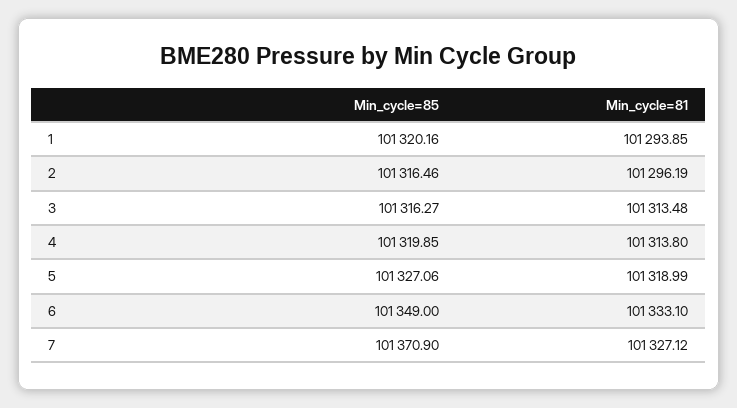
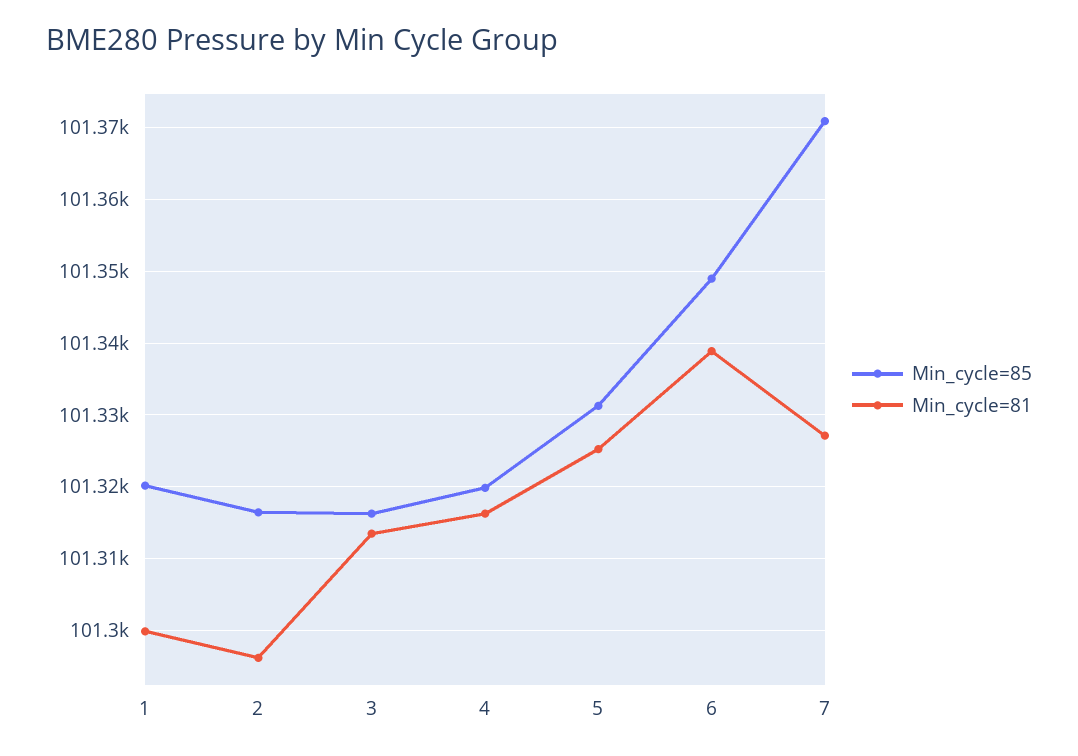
Min_cycle=81, 1: 101293.85 -> 101300
Min_cycle=81, 4: 101313.8 -> 101316
Min_cycle=85, 5: 101327.06 -> 101331
Min_cycle=81, 5: 101318.99 -> 101325
Min_cycle=81, 6: 101333.1 -> 101339

